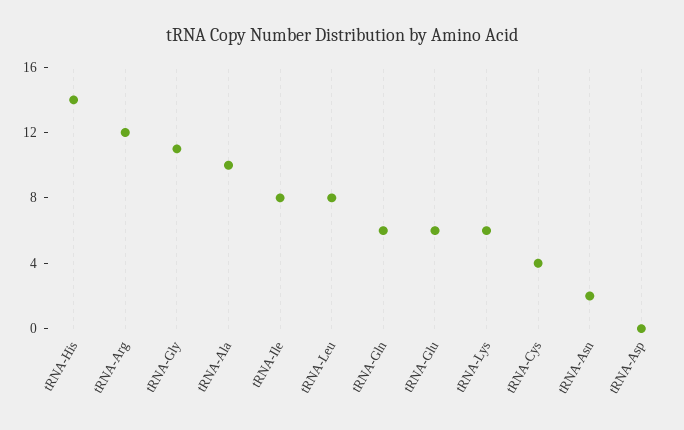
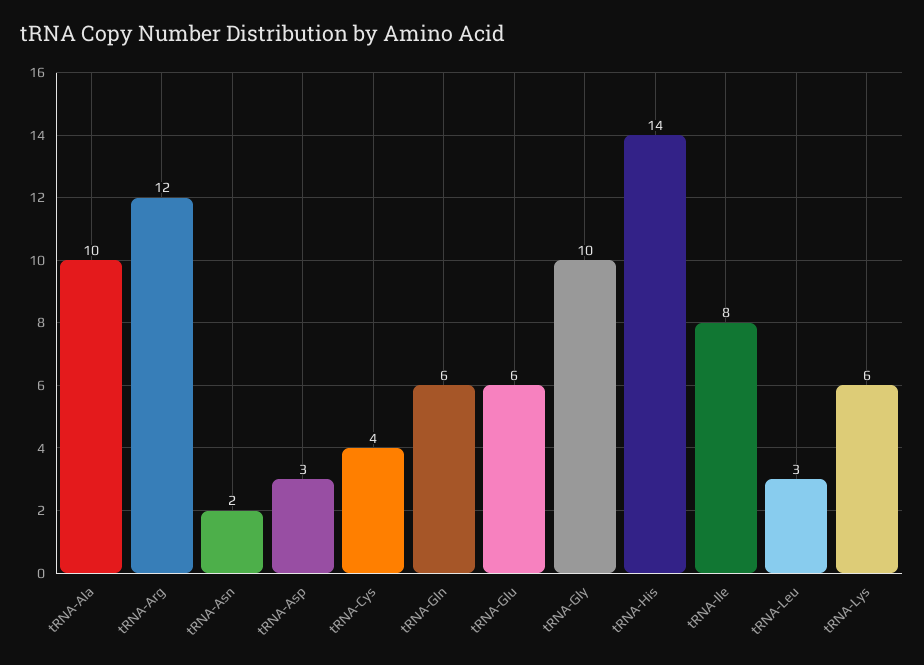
tRNA-Gly: 11 -> 10
tRNA-Leu: 8 -> 3
tRNA-Asp: 0 -> 3

